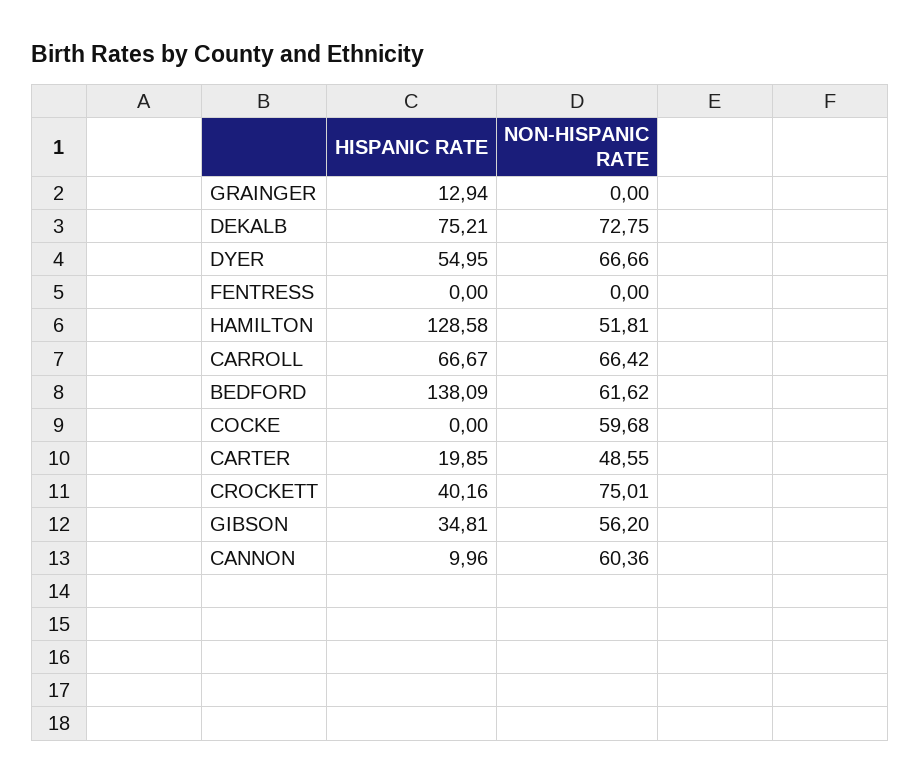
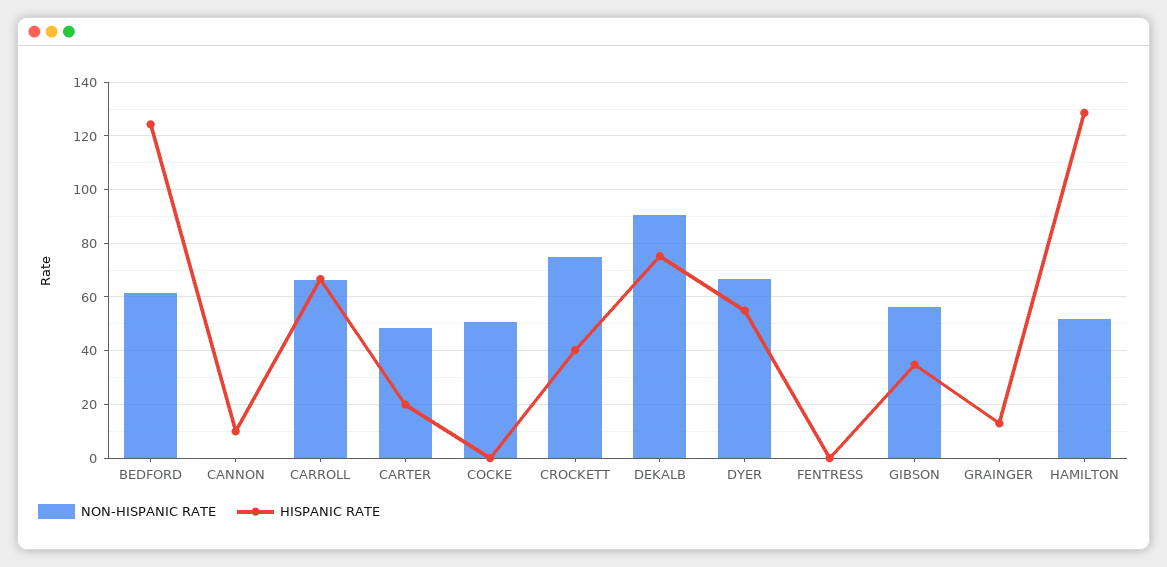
NON-HISPANIC RATE, DEKALB: 72.75 -> 90
HISPANIC RATE, BEDFORD: 138.09 -> 125
NON-HISPANIC RATE, COCKE: 59.68 -> 50
NON-HISPANIC RATE, CANNON: 60.36 -> 0

